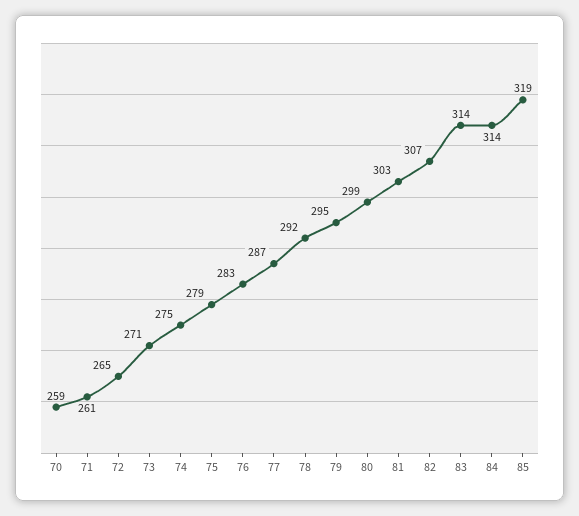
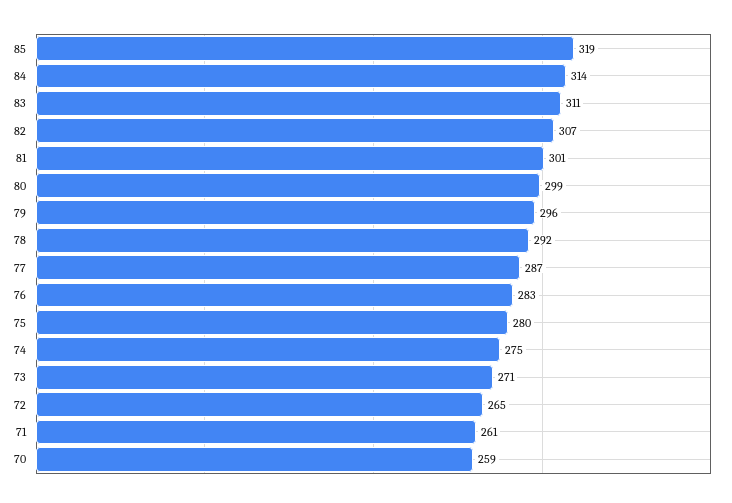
75: 279 -> 280
79: 295 -> 296
81: 303 -> 301
83: 314 -> 311

